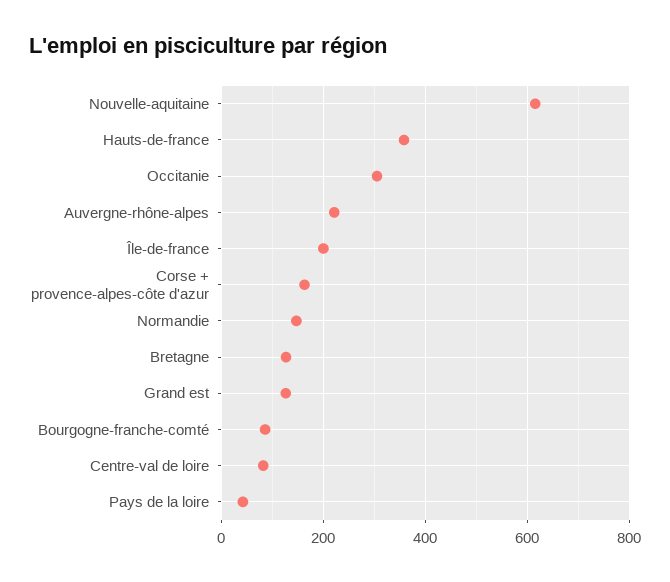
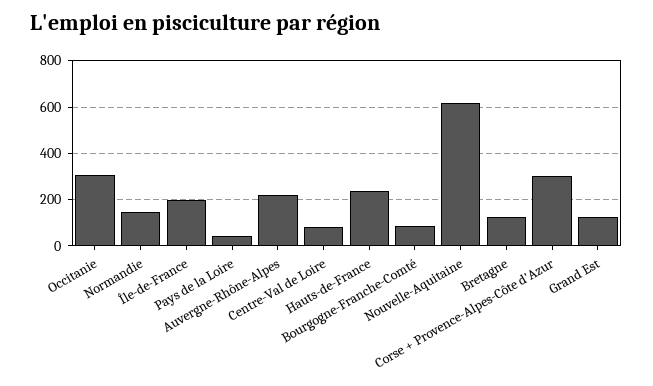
Hauts-de-france: 360 -> 250
Corse + provence-alpes-côte d'azur: 160 -> 300

